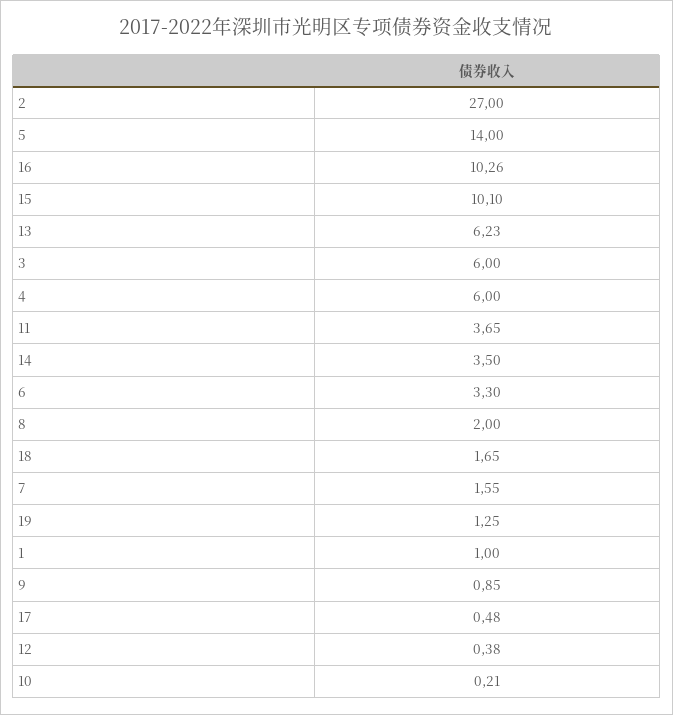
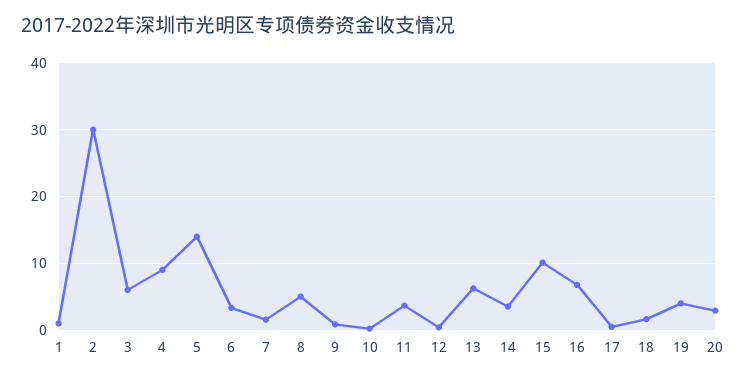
2: 27 -> 30
16: 10.26 -> 7
4: 6 -> 9
8: 2 -> 5
19: 1.25 -> 4
20: none -> 3

